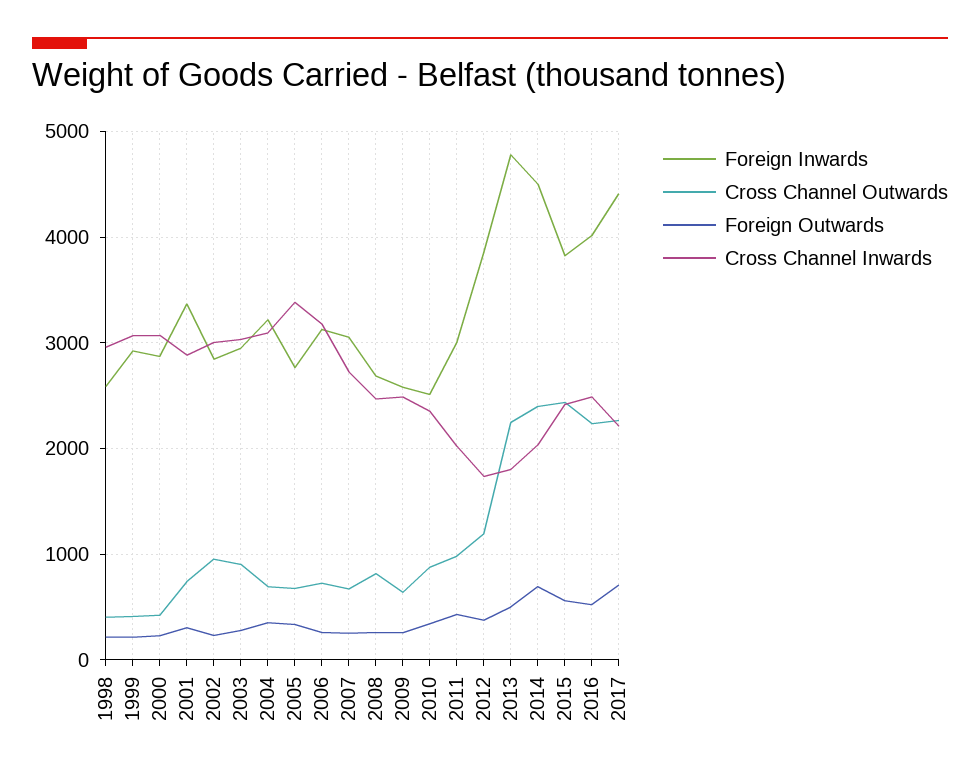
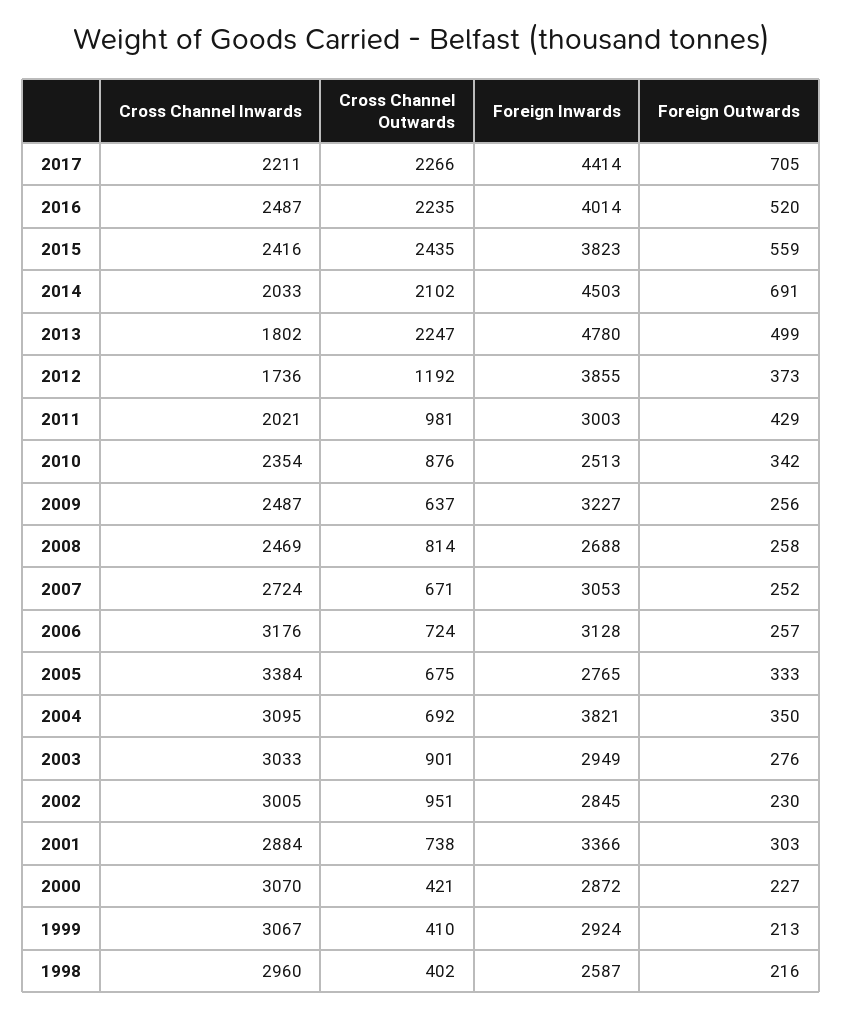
Foreign Inwards, 2004: 3200 -> 3821
Foreign Inwards, 2009: 2600 -> 3227
Cross Channel Outwards, 2014: 2400 -> 2102

